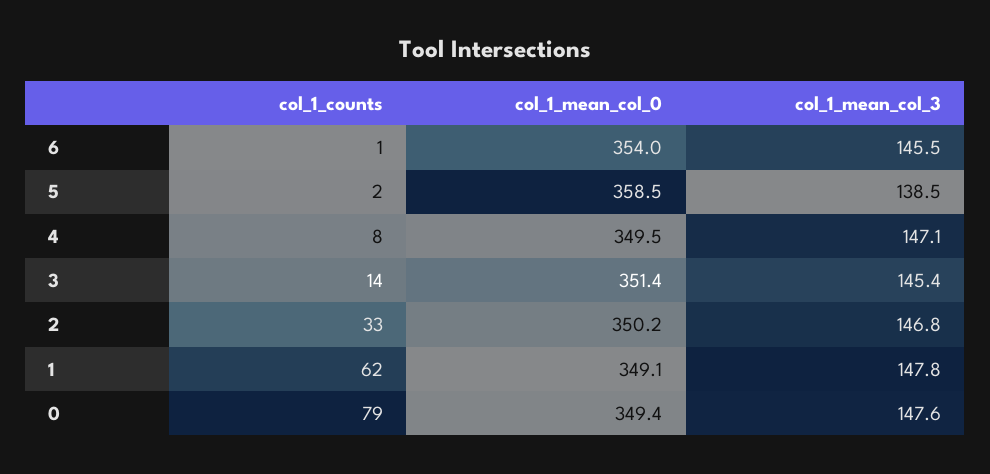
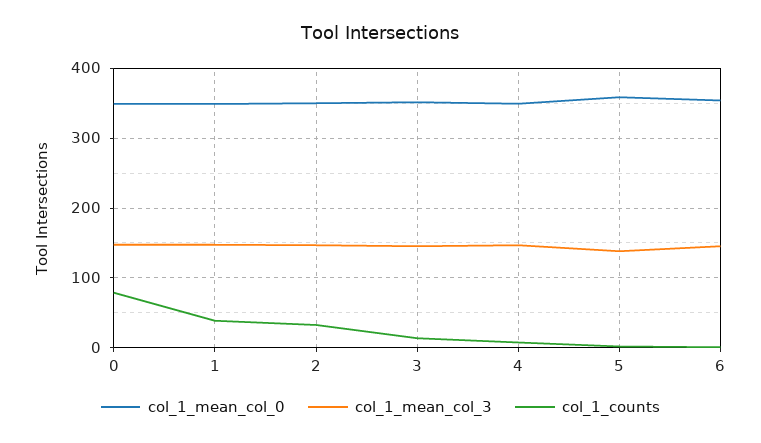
col_1_counts, 1: 62 -> 40

